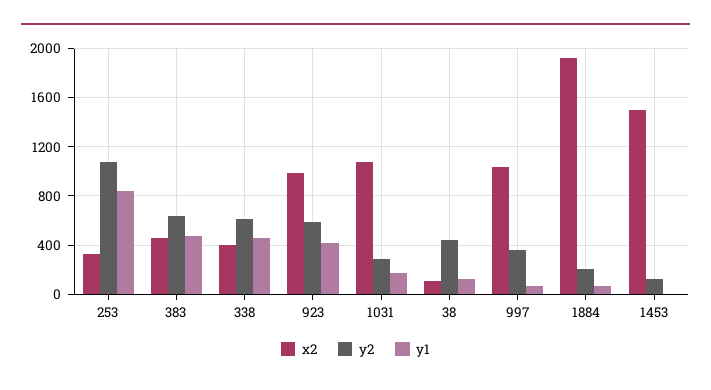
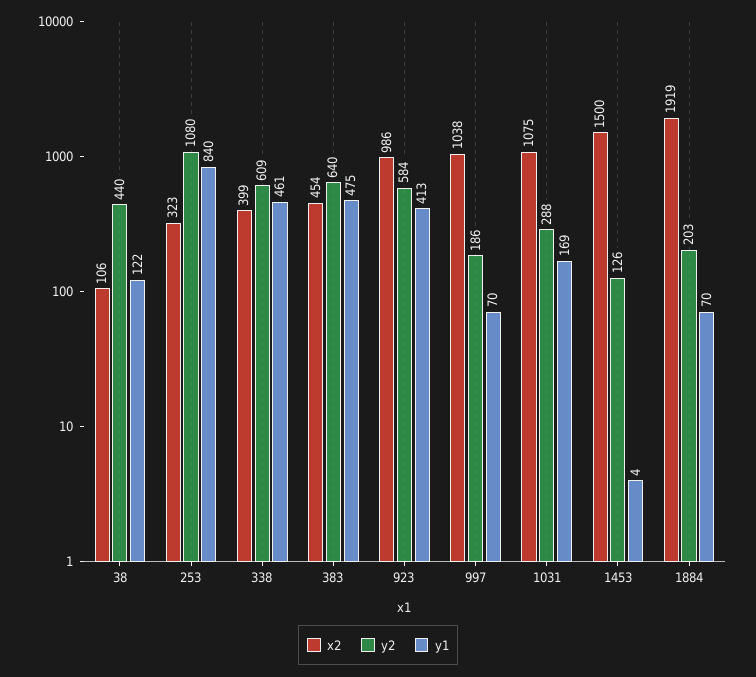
y2, 997: 350 -> 186

